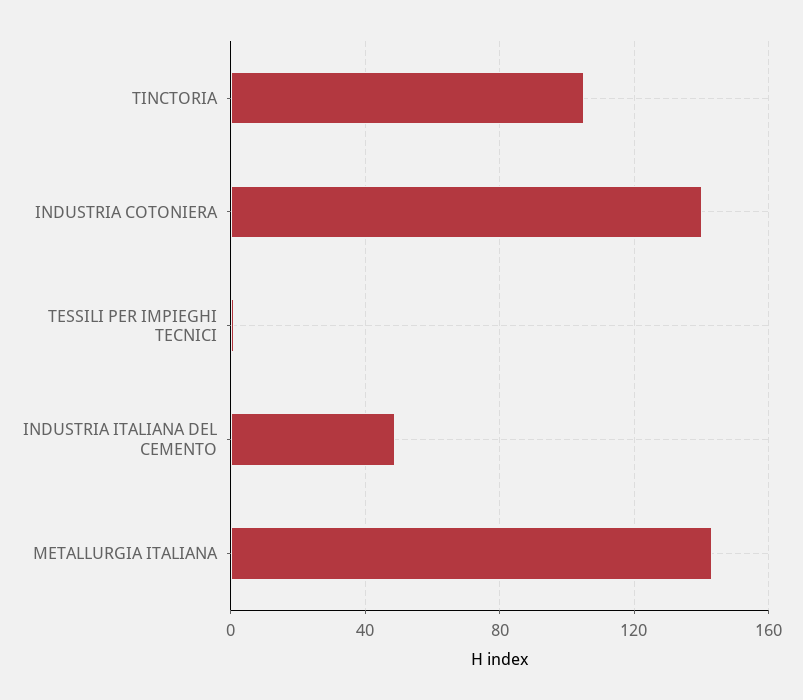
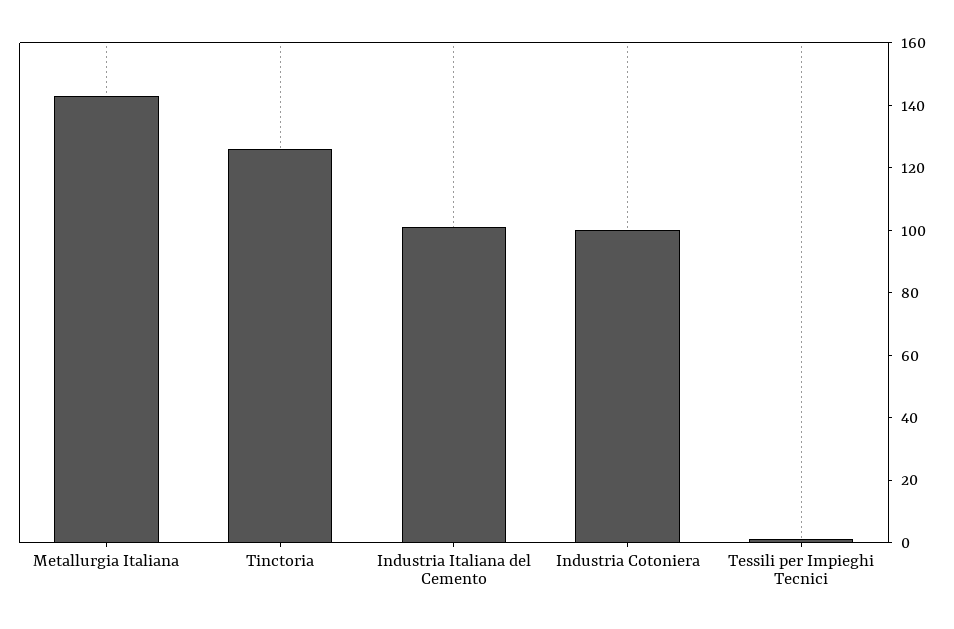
TINCTORIA: 105 -> 125
INDUSTRIA COTONIERA: 140 -> 100
INDUSTRIA ITALIANA DEL CEMENTO: 50 -> 100

